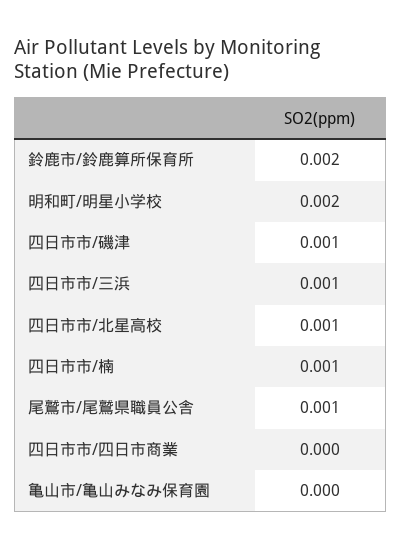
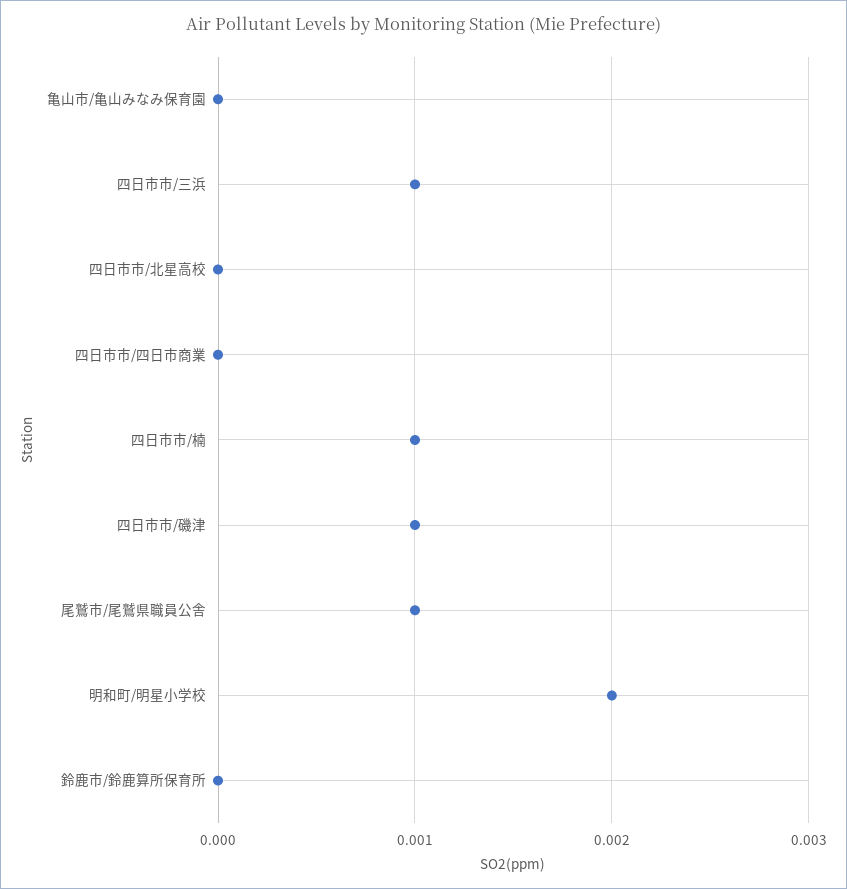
鈴鹿市/鈴鹿算所保育所: 0.002 -> 0
四日市市/北星高校: 0.001 -> 0

